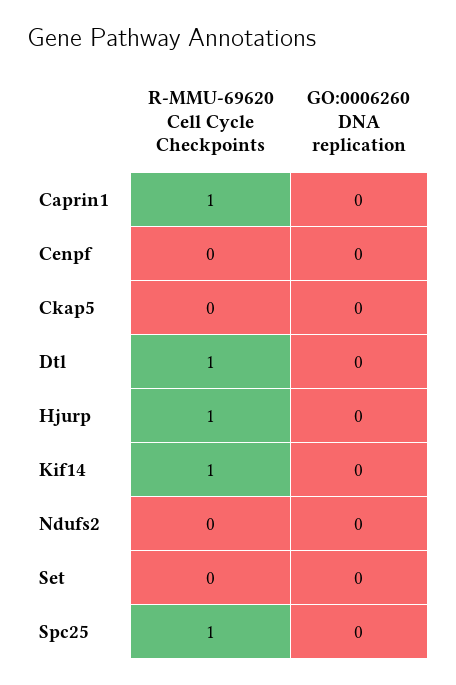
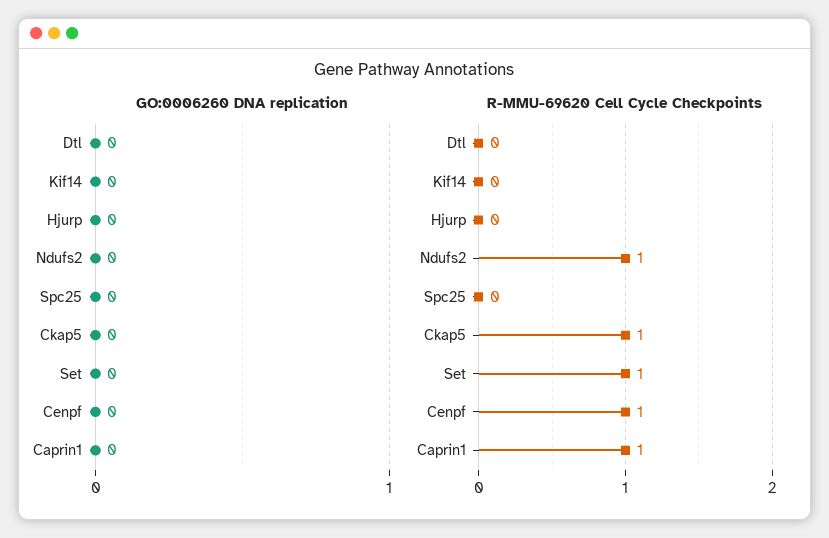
R-MMU-69620 Cell Cycle Checkpoints, Cenpf: 0 -> 1
R-MMU-69620 Cell Cycle Checkpoints, Ckap5: 0 -> 1
R-MMU-69620 Cell Cycle Checkpoints, Dtl: 1 -> 0
R-MMU-69620 Cell Cycle Checkpoints, Hjurp: 1 -> 0
R-MMU-69620 Cell Cycle Checkpoints, Kif14: 1 -> 0
R-MMU-69620 Cell Cycle Checkpoints, Ndufs2: 0 -> 1
R-MMU-69620 Cell Cycle Checkpoints, Set: 0 -> 1
R-MMU-69620 Cell Cycle Checkpoints, Spc25: 1 -> 0

